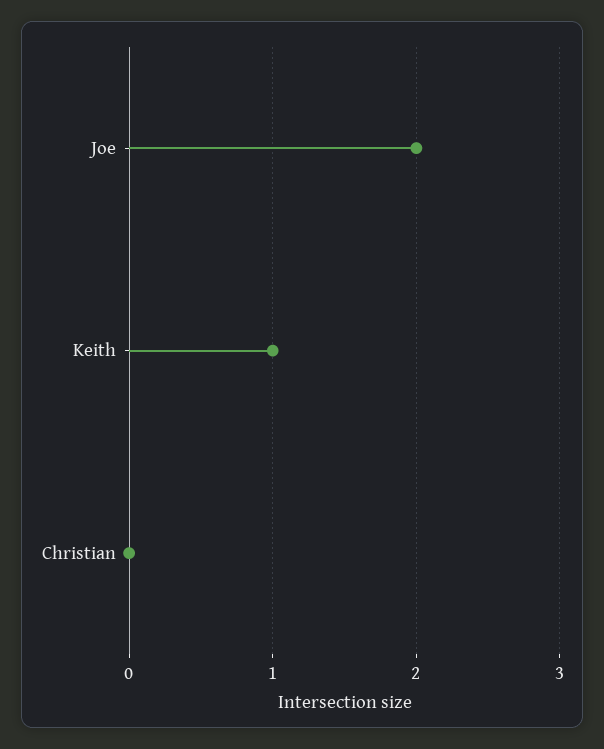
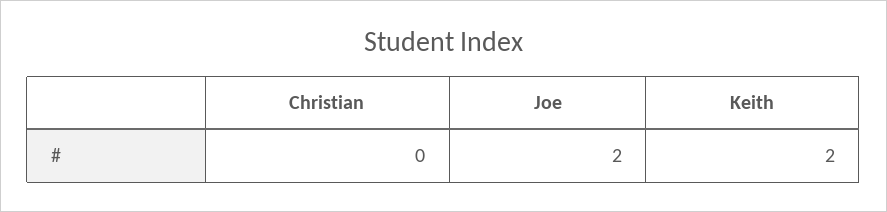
Keith: 1 -> 2

